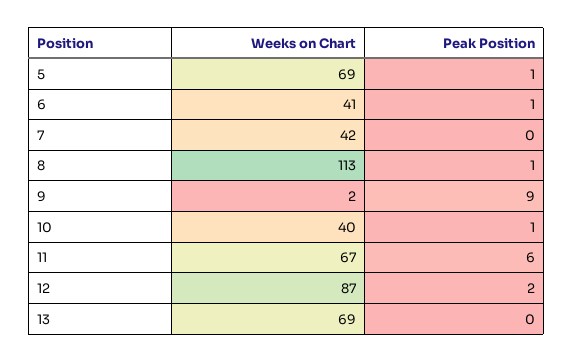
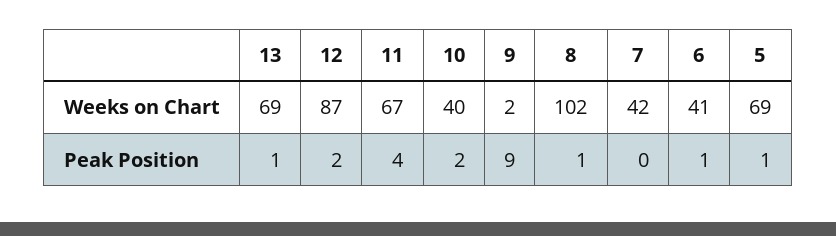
Weeks on Chart, 8: 113 -> 102
Peak Position, 10: 1 -> 2
Peak Position, 11: 6 -> 4
Peak Position, 13: 0 -> 1

